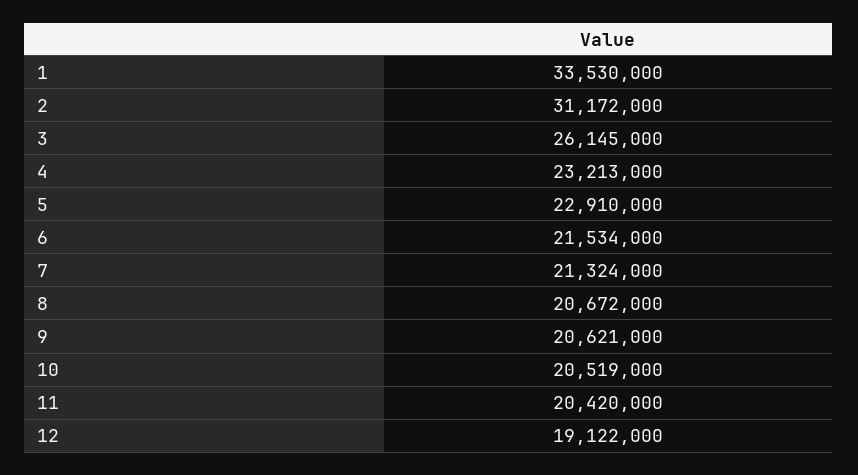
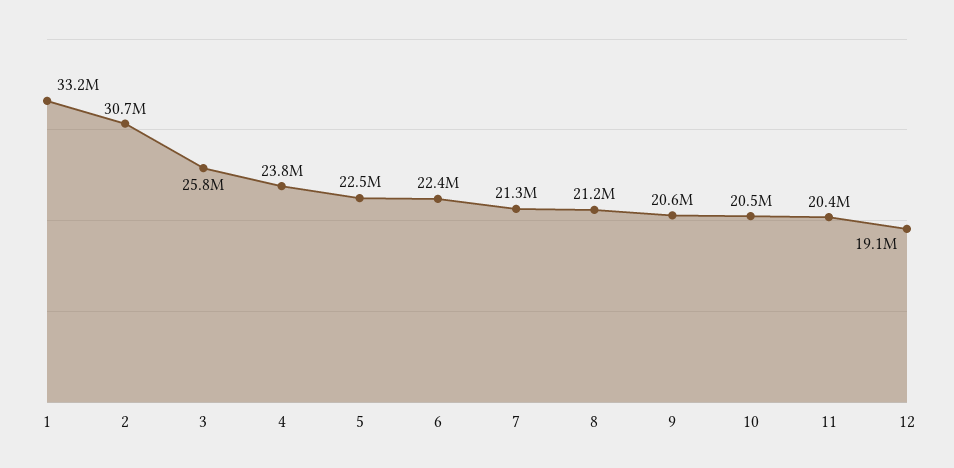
1: 33530000 -> 33200000
2: 31172000 -> 30700000
3: 26145000 -> 25800000
4: 23213000 -> 23800000
5: 22910000 -> 22500000
6: 21534000 -> 22400000
8: 20672000 -> 21200000

